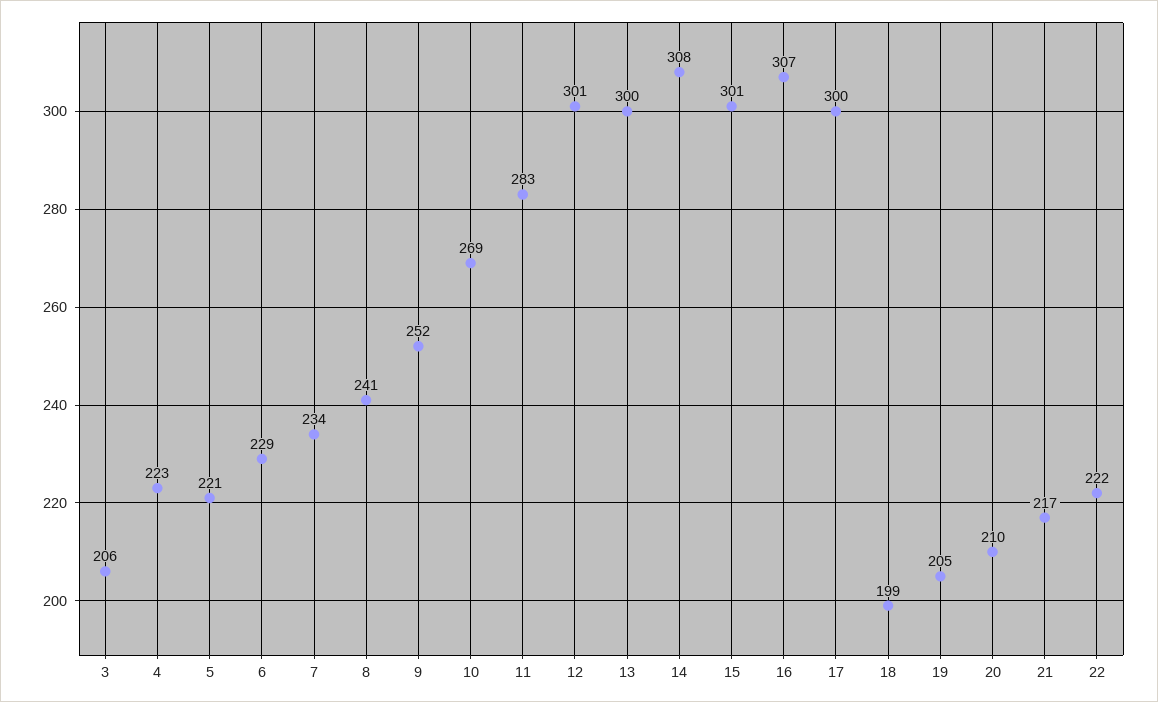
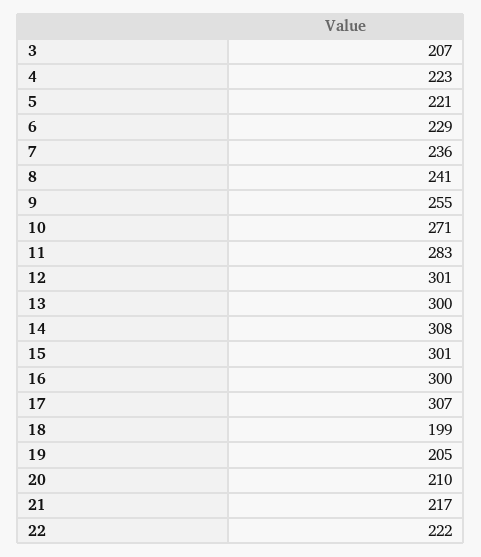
3: 206 -> 207
7: 234 -> 236
9: 252 -> 255
10: 269 -> 271
16: 307 -> 300
17: 300 -> 307

